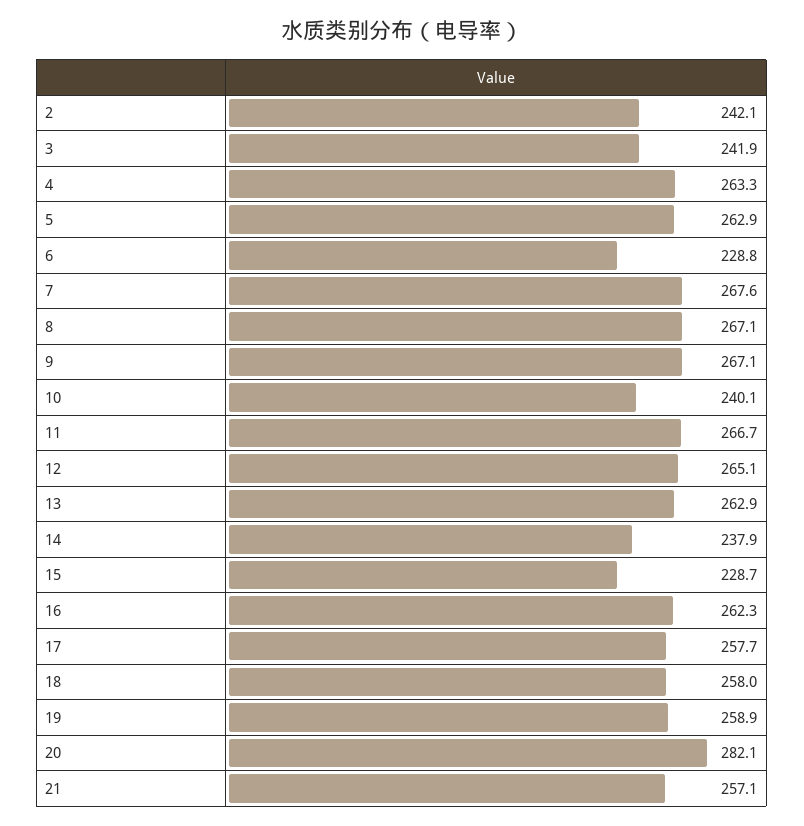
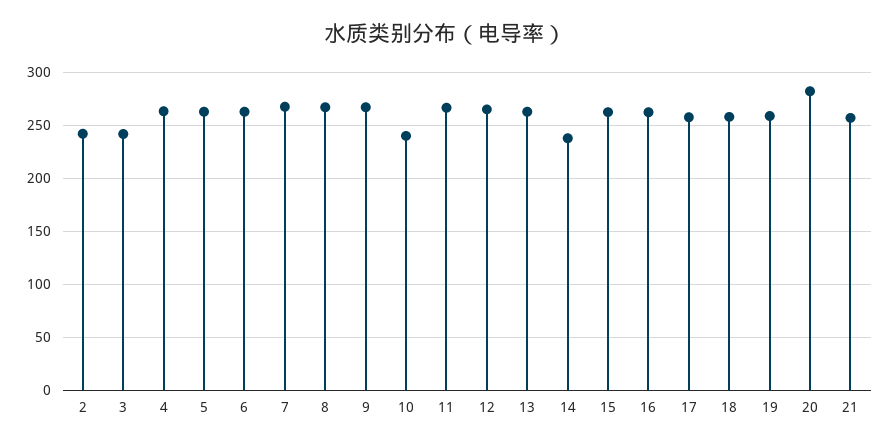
6: 228.8 -> 260
15: 228.7 -> 260

